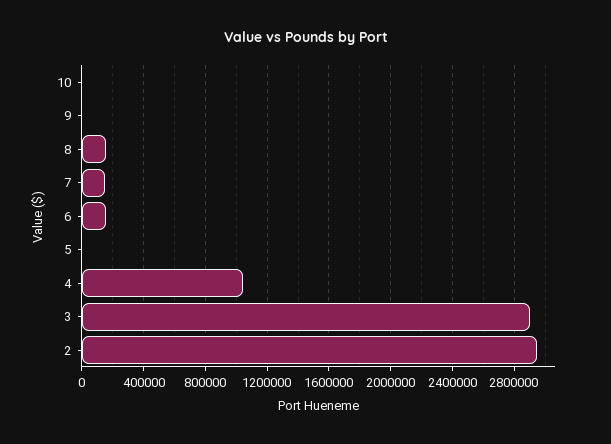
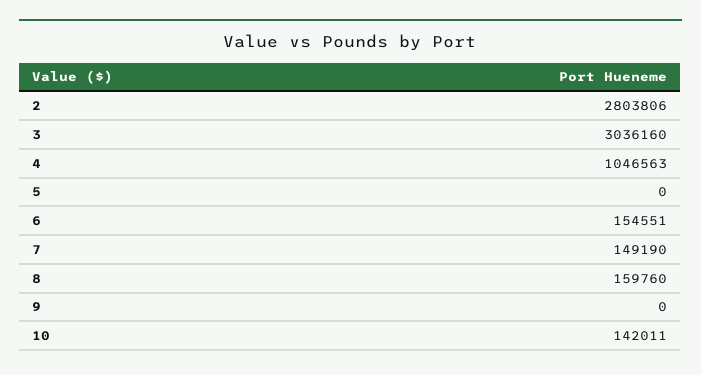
10: 0 -> 142011
3: 2900000 -> 3036160
2: 2950000 -> 2803806

